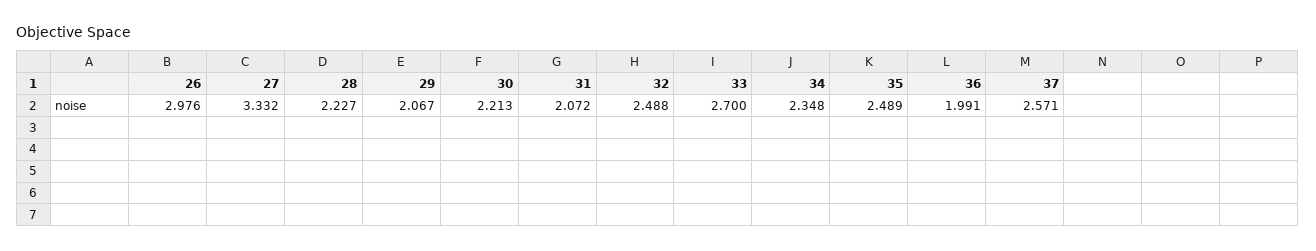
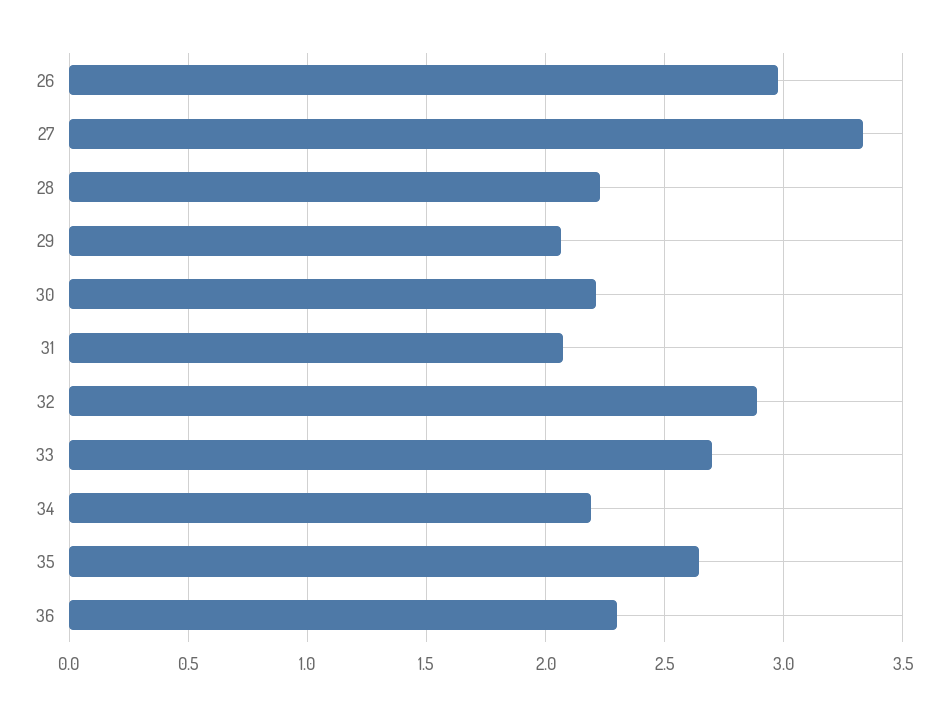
32: 2.488 -> 2.9
34: 2.348 -> 2.2
35: 2.489 -> 2.65
36: 1.991 -> 2.3
37: 2.571 -> none

